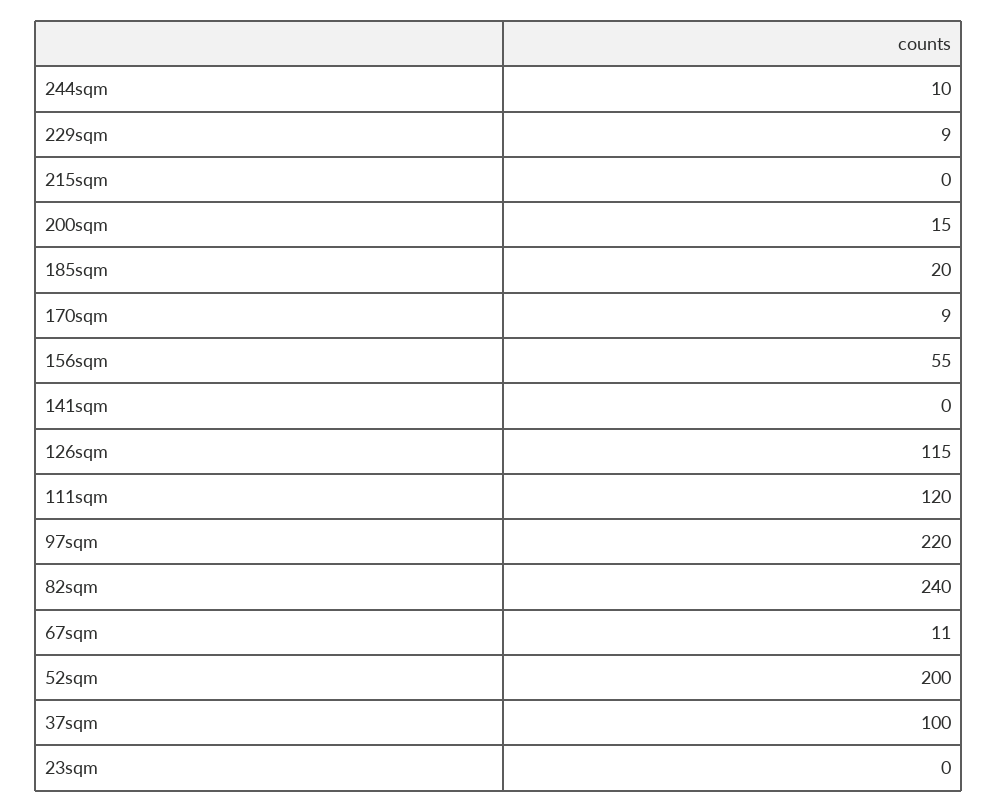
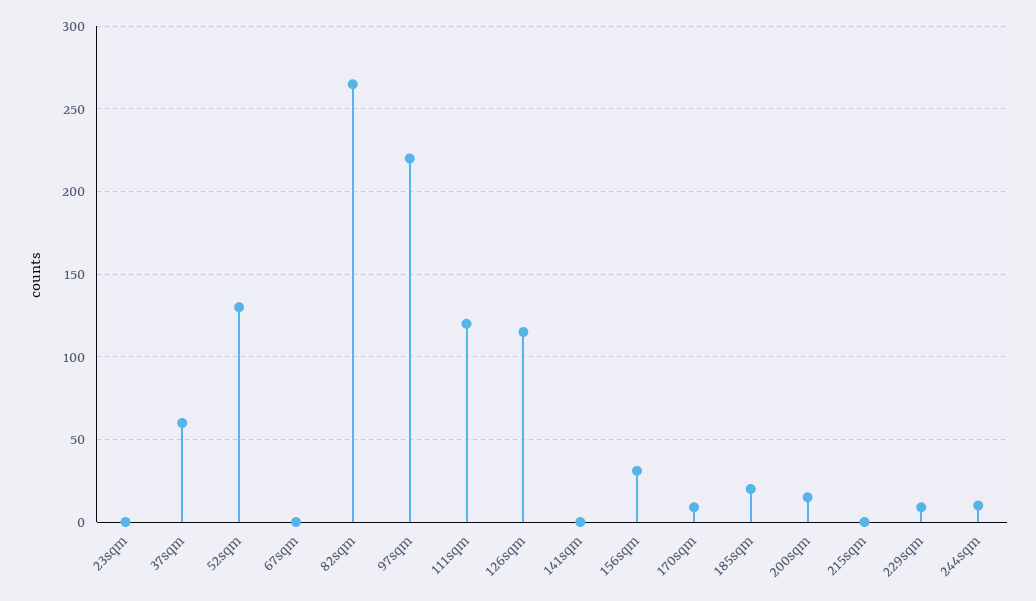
156sqm: 55 -> 30
82sqm: 240 -> 265
67sqm: 11 -> 0
52sqm: 200 -> 130
37sqm: 100 -> 60

